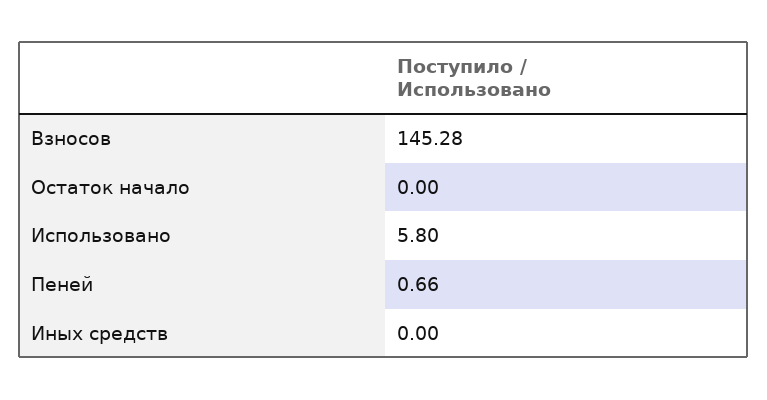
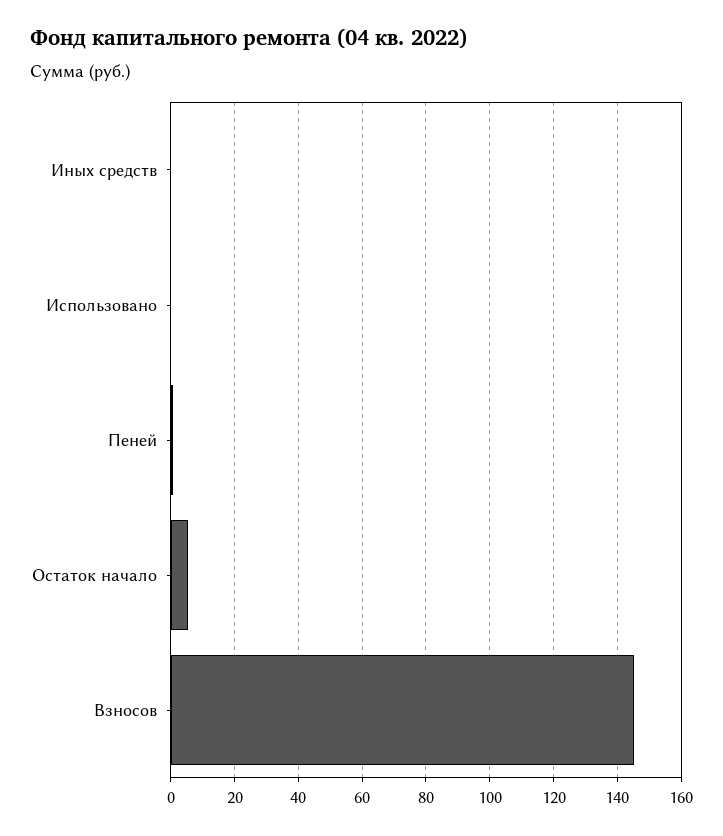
Остаток начало: 0 -> 6
Использовано: 5.8 -> 0

